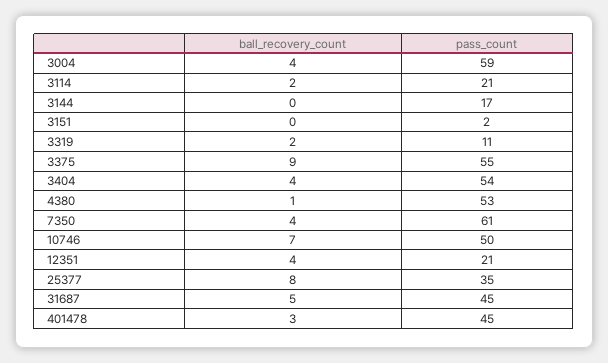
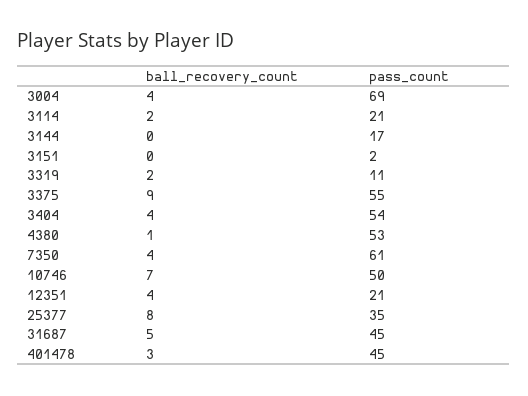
pass_count, 3004: 59 -> 69

